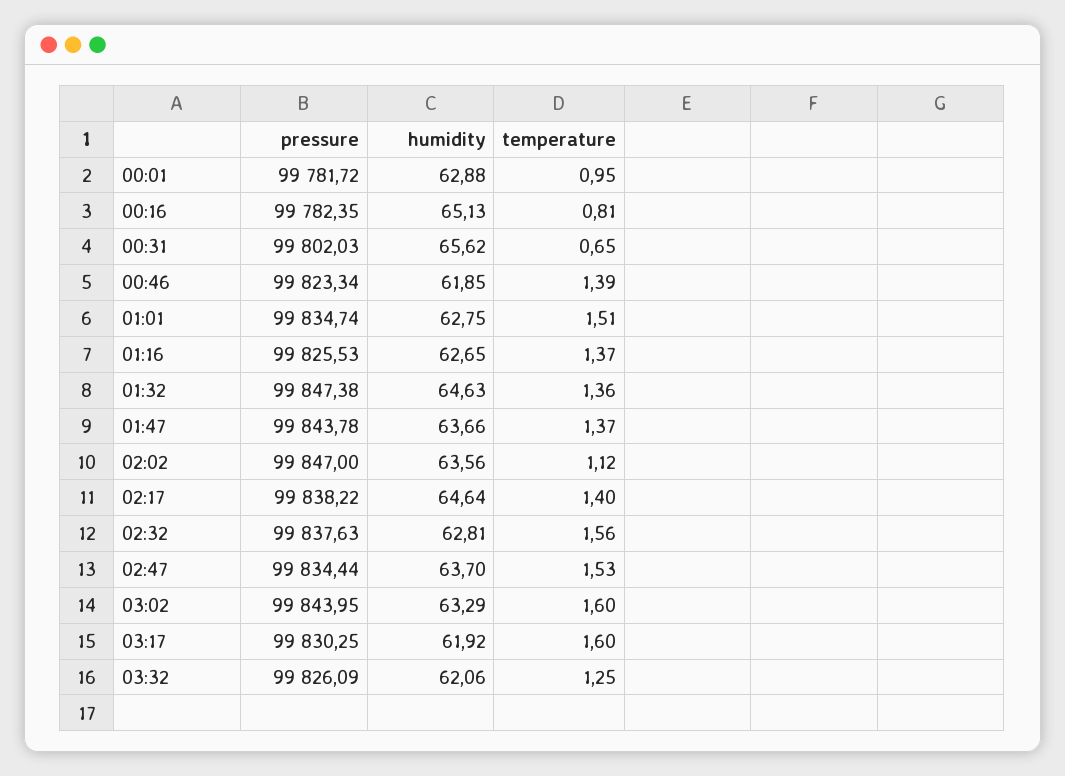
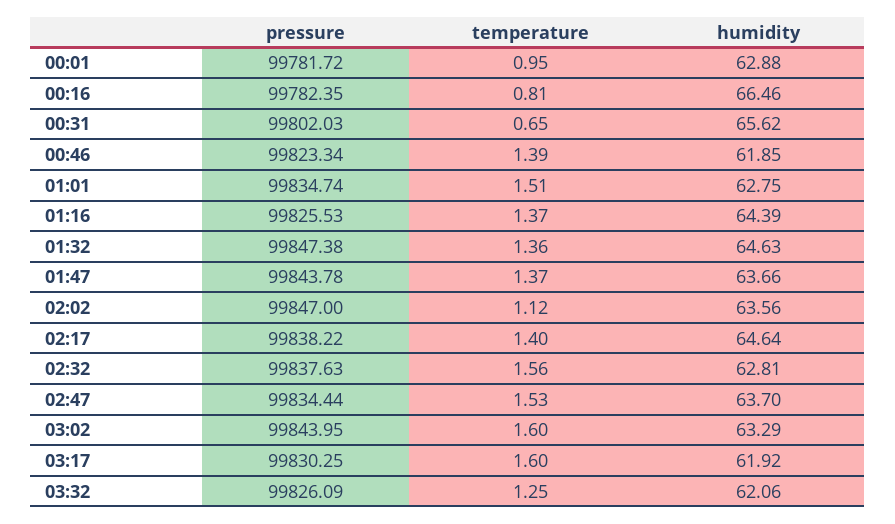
humidity, 00:16: 65.13 -> 66.46
humidity, 01:16: 62.65 -> 64.39

